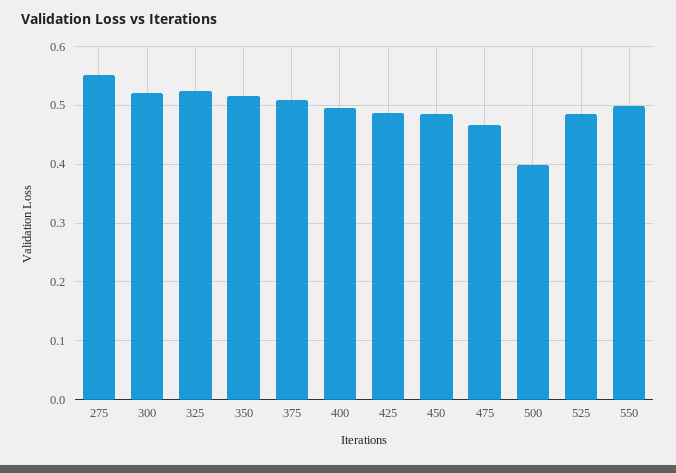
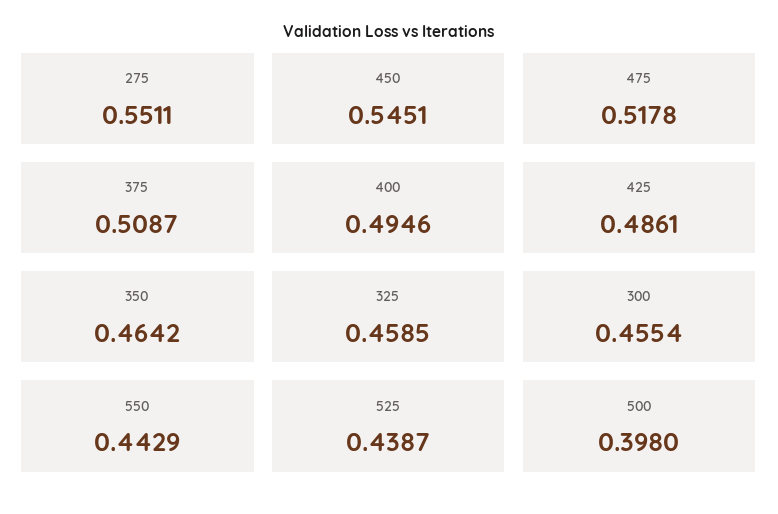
300: 0.52 -> 0.4554
325: 0.52 -> 0.4585
350: 0.52 -> 0.4642
450: 0.48 -> 0.5451
475: 0.46 -> 0.5178
525: 0.48 -> 0.4387
550: 0.5 -> 0.4429

